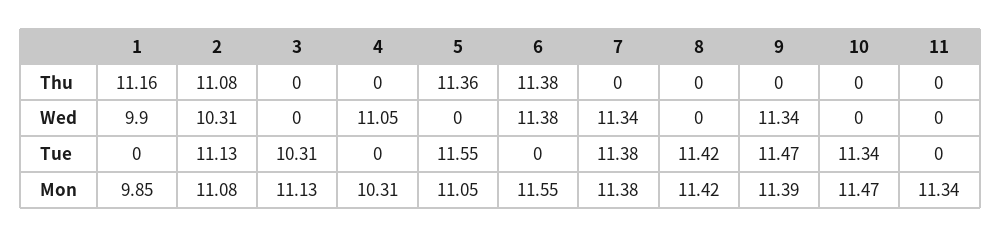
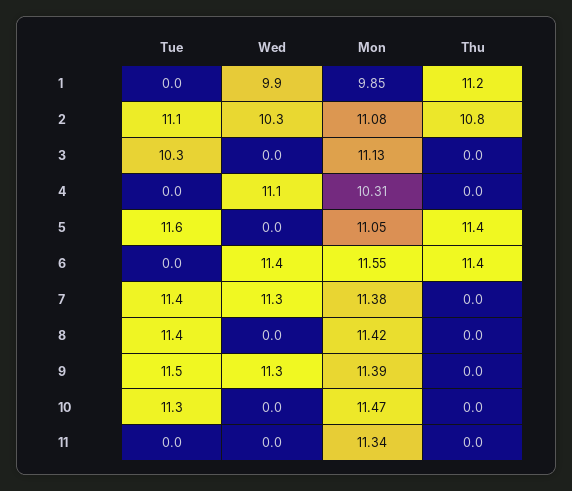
2, Thu: 11.08 -> 10.8

